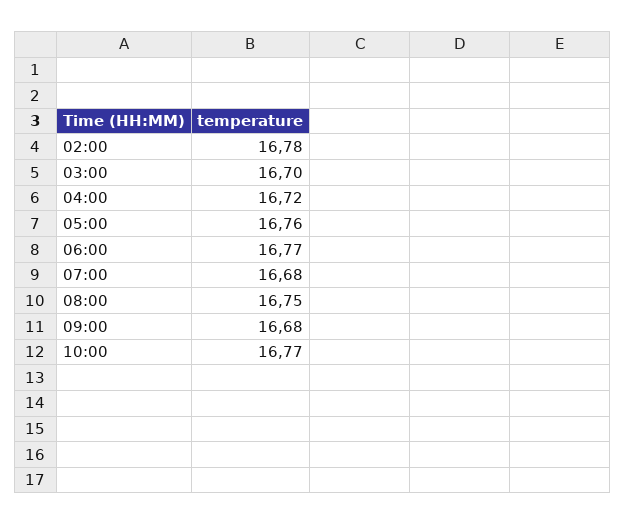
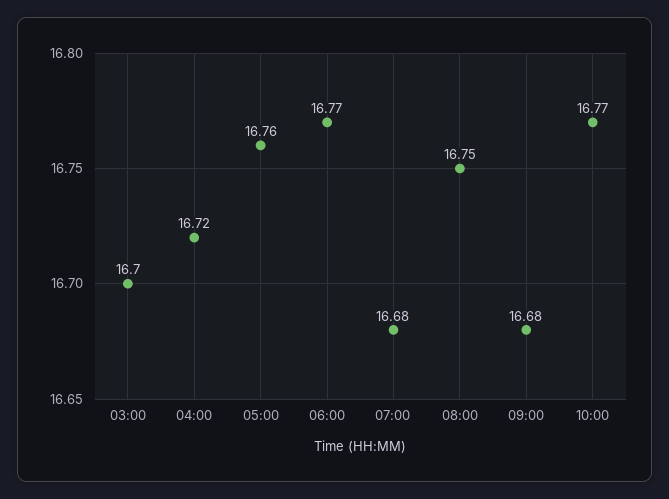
02:00: 16.78 -> none

